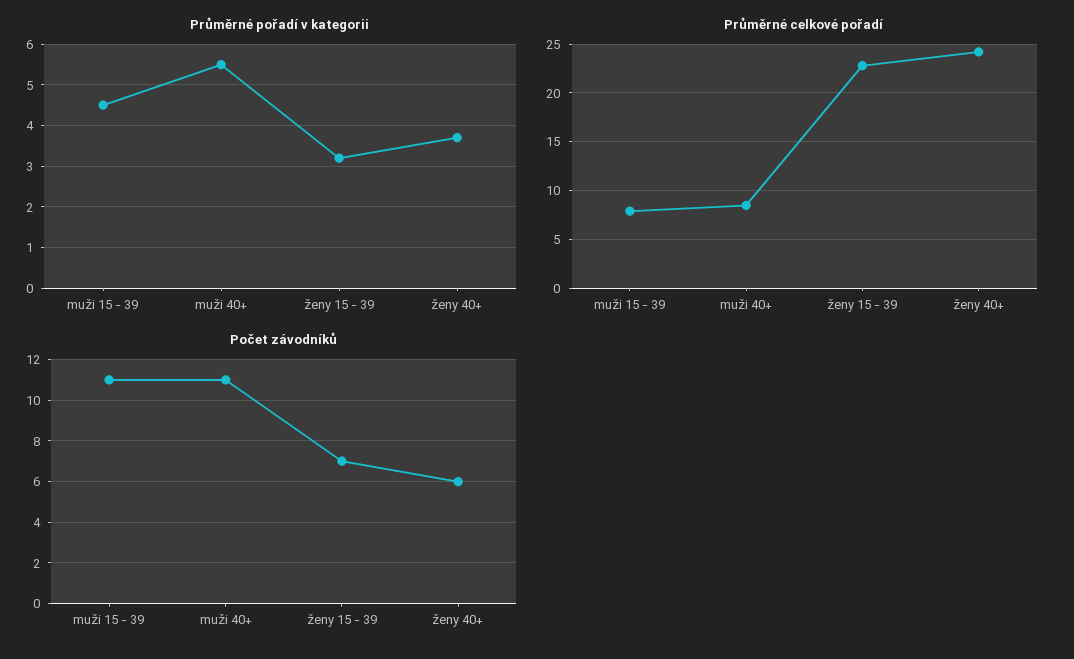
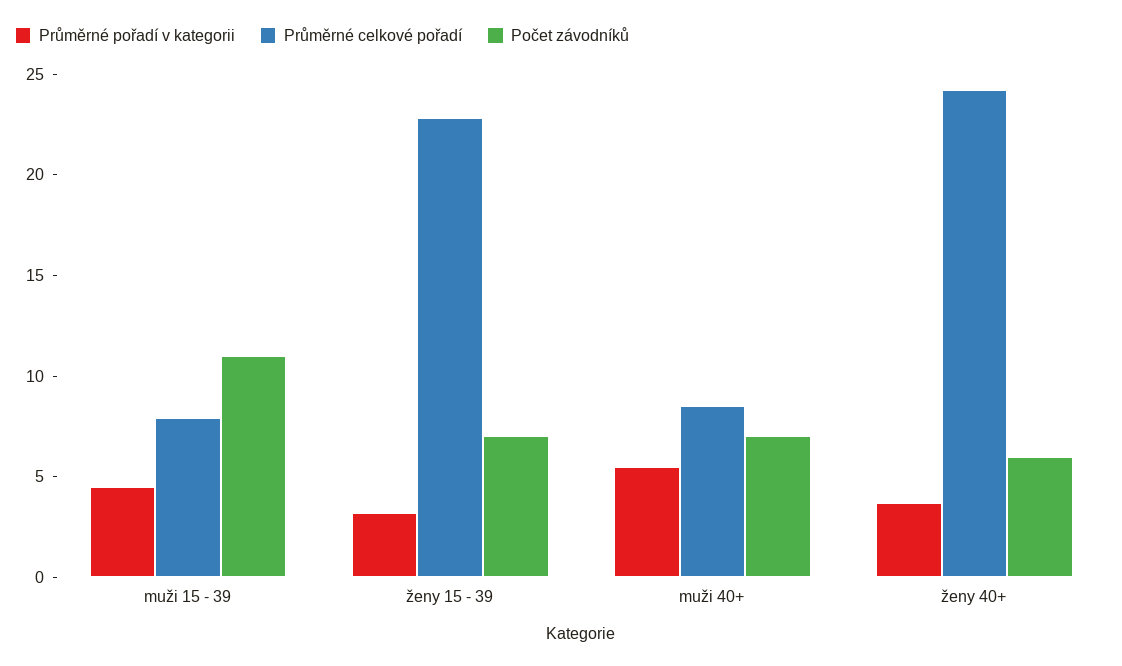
Počet závodníků, muži 40+: 11 -> 7

